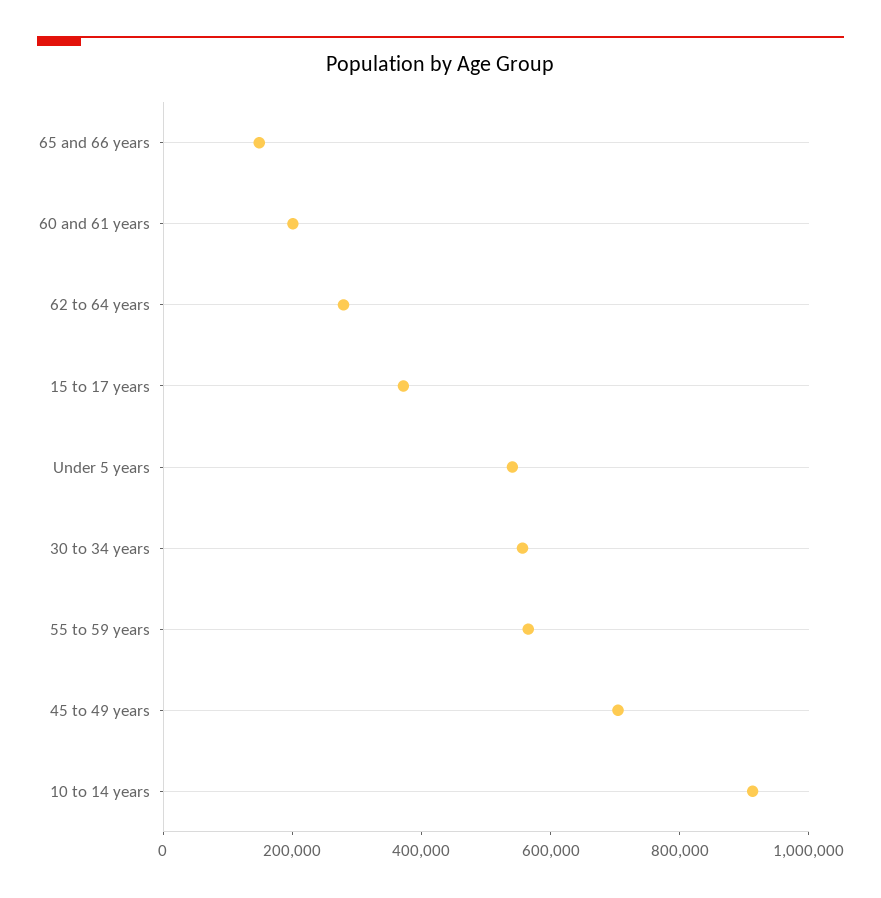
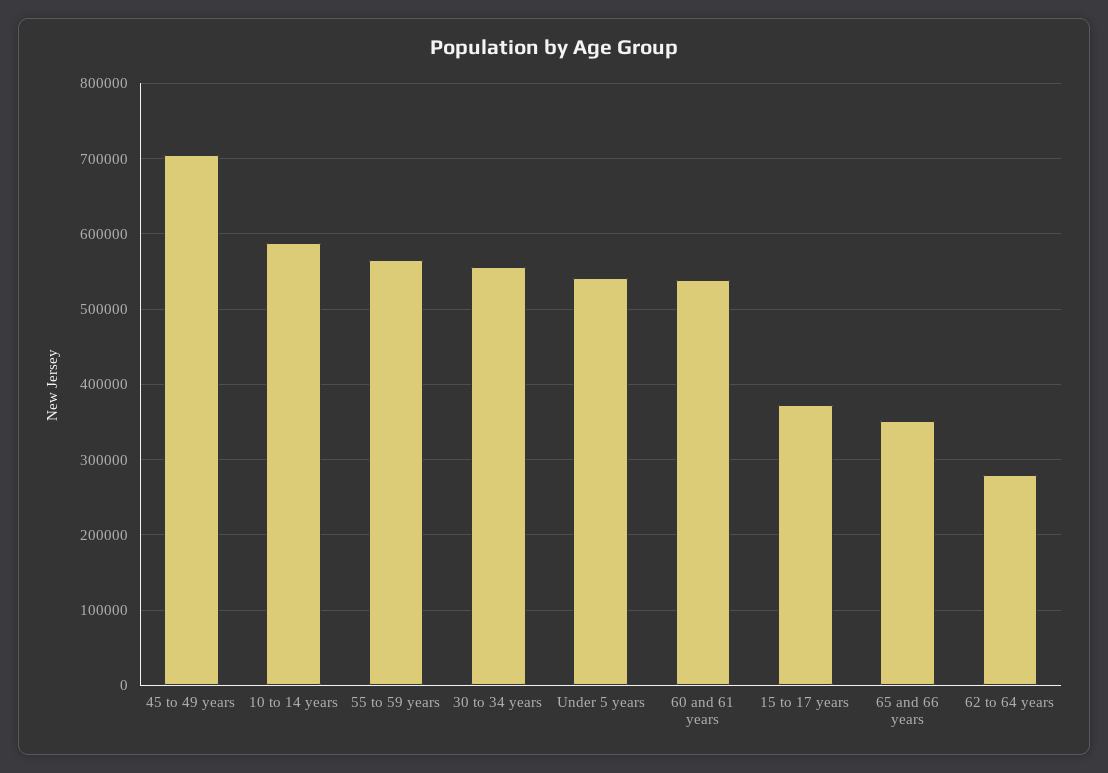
65 and 66 years: 150000 -> 350000
60 and 61 years: 200000 -> 540000
10 to 14 years: 900000 -> 590000

